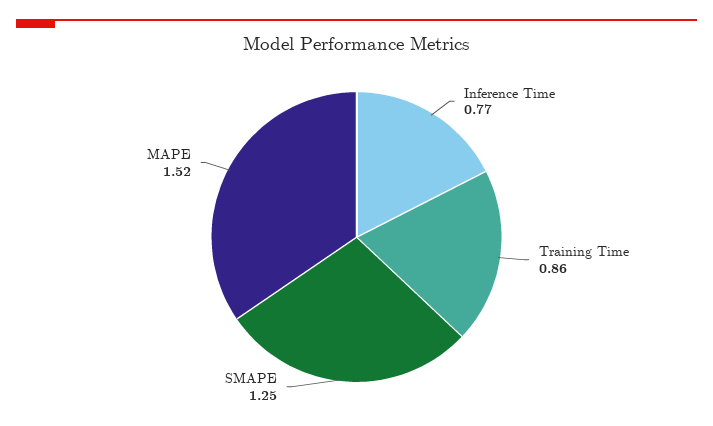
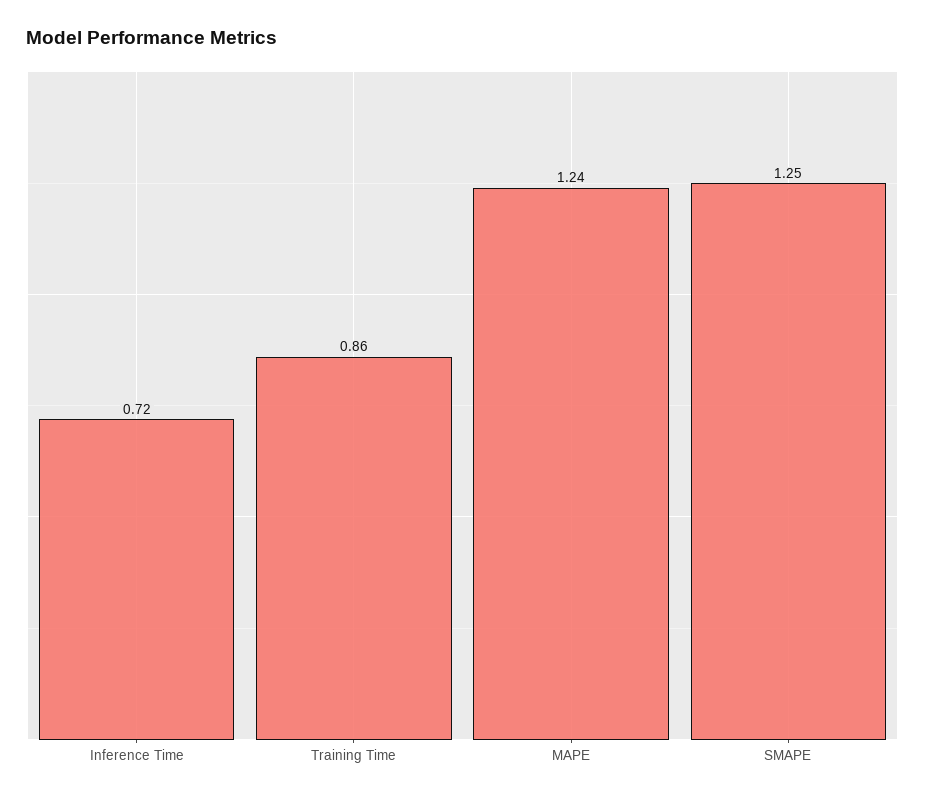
Inference Time: 0.77 -> 0.72
MAPE: 1.52 -> 1.24

